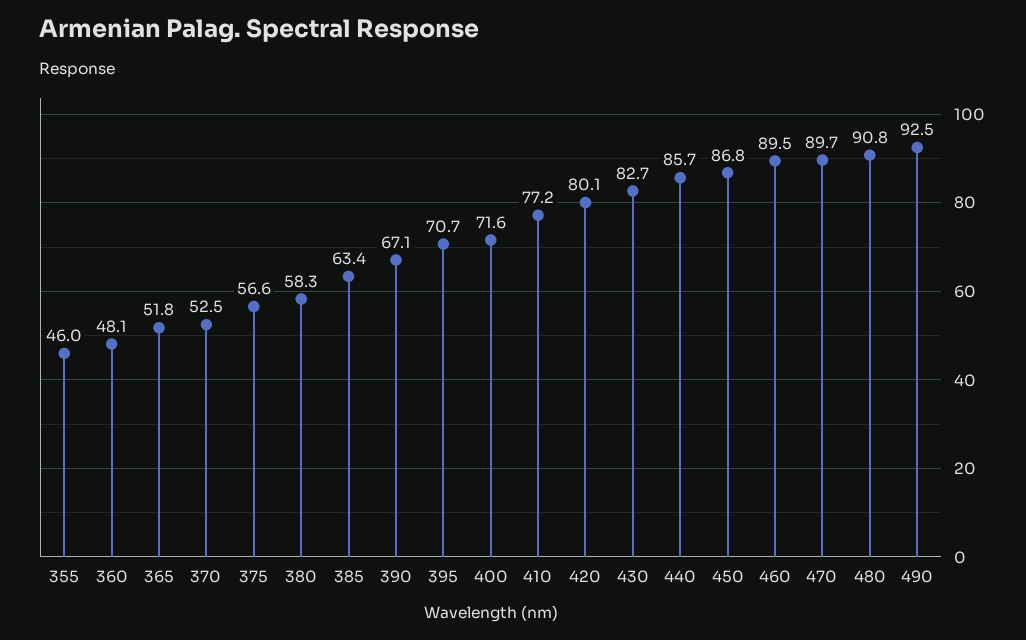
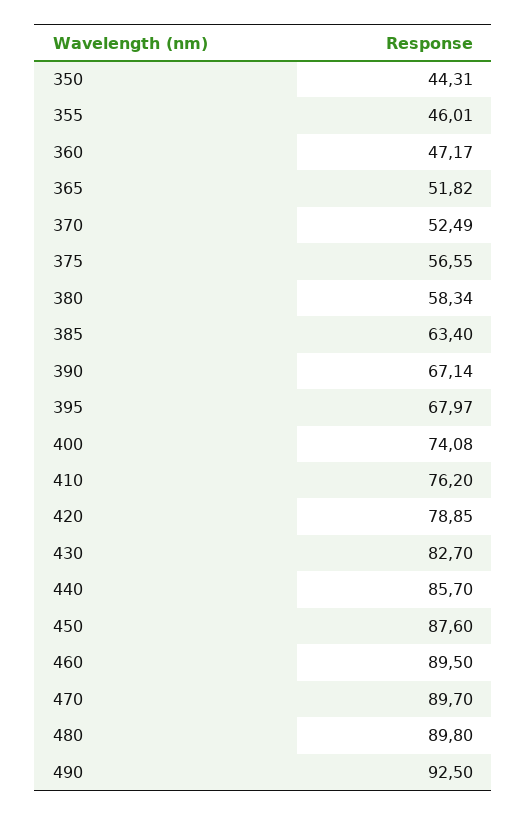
360: 48.1 -> 47.17
395: 70.7 -> 67.97
400: 71.6 -> 74.08
410: 77.2 -> 76.2
420: 80.1 -> 78.85
450: 86.8 -> 87.6
480: 90.8 -> 89.8
350: none -> 44.31

